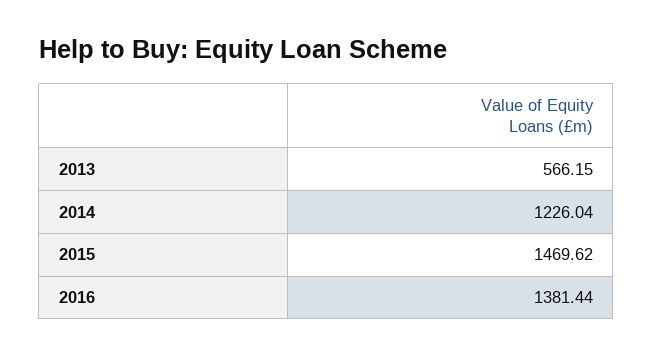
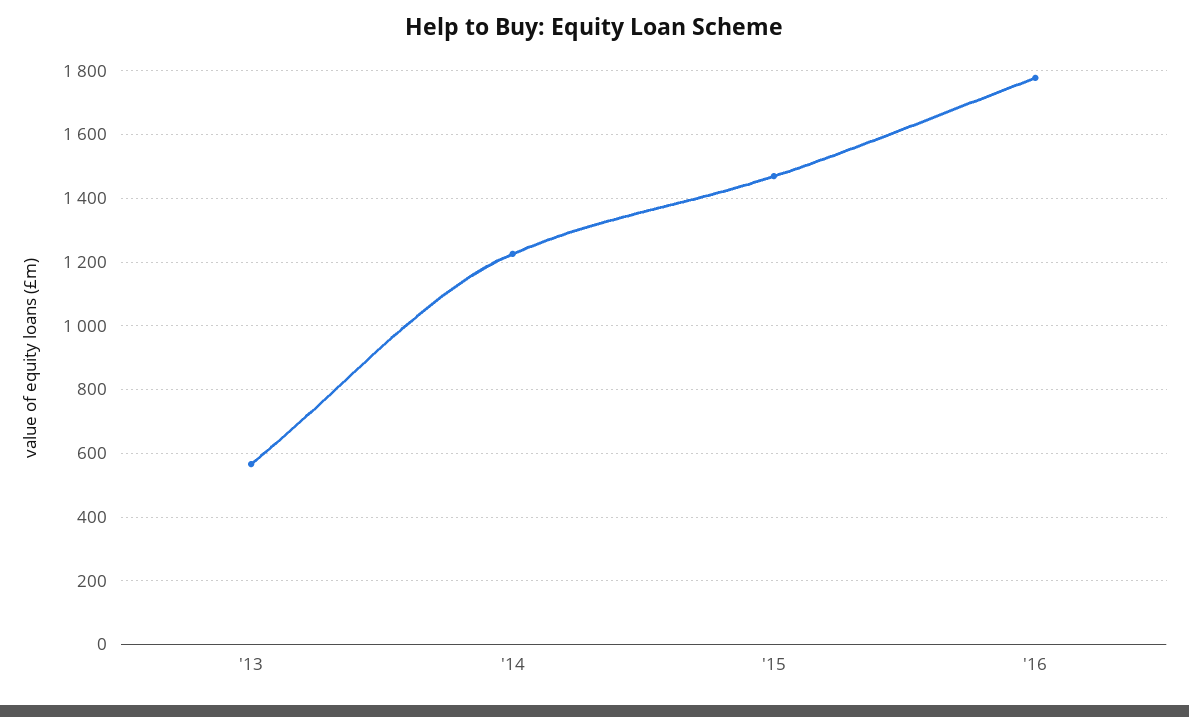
2016: 1381.44 -> 1780

